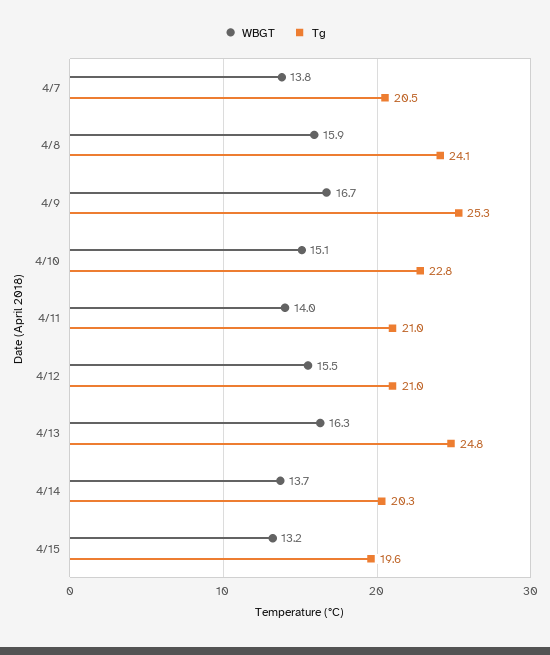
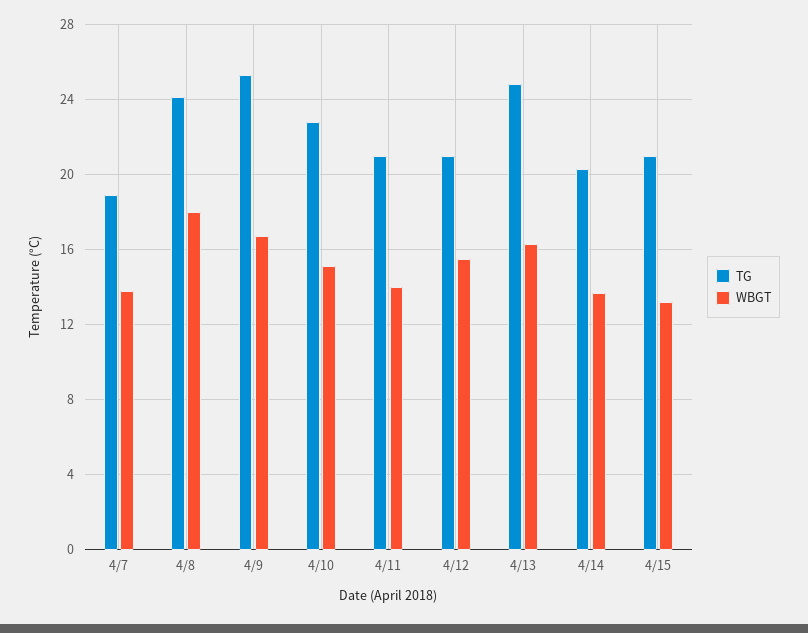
Tg, 4/7: 20.5 -> 19
WBGT, 4/8: 15.9 -> 18
Tg, 4/15: 19.6 -> 21

